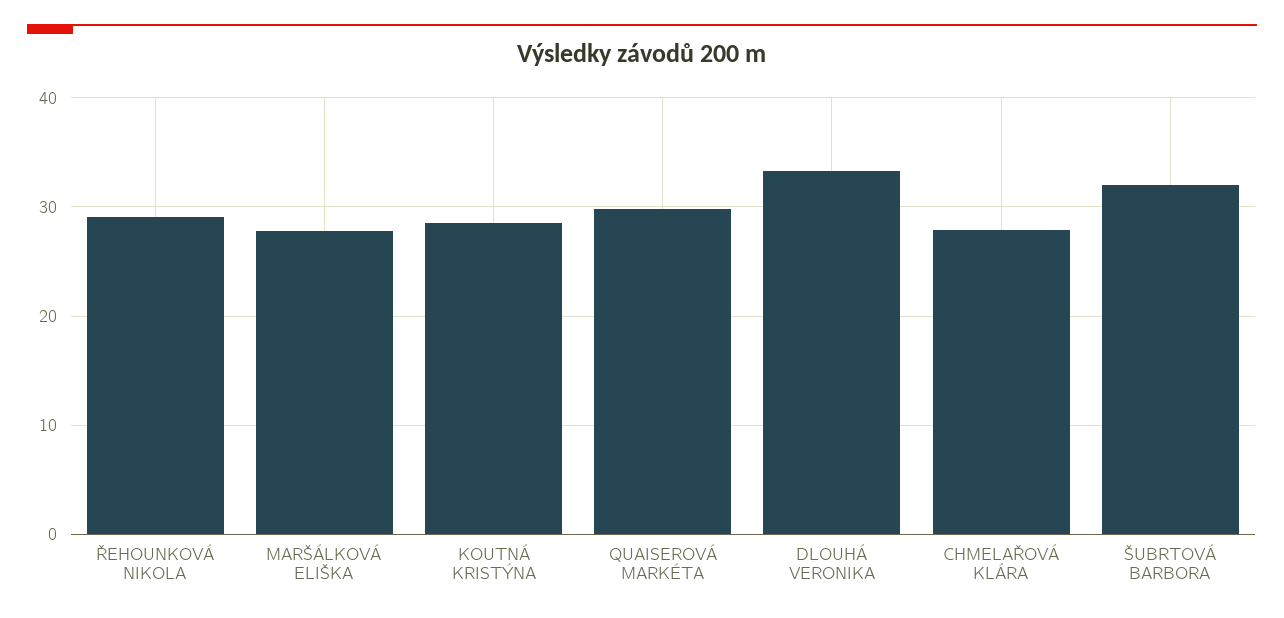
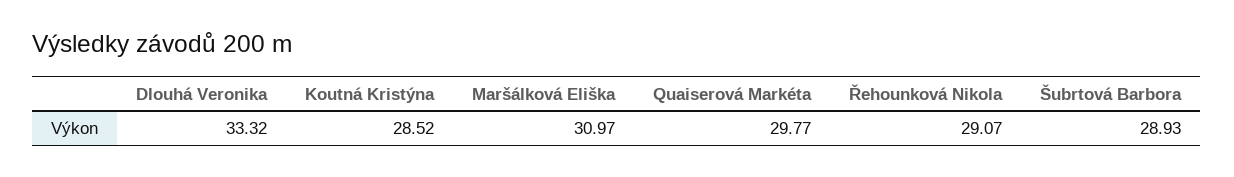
MARŠÁLKOVÁ ELIŠKA: 28 -> 30.97
CHMELAŘOVÁ KLÁRA: 28 -> none
ŠUBRTOVÁ BARBORA: 32 -> 28.93

